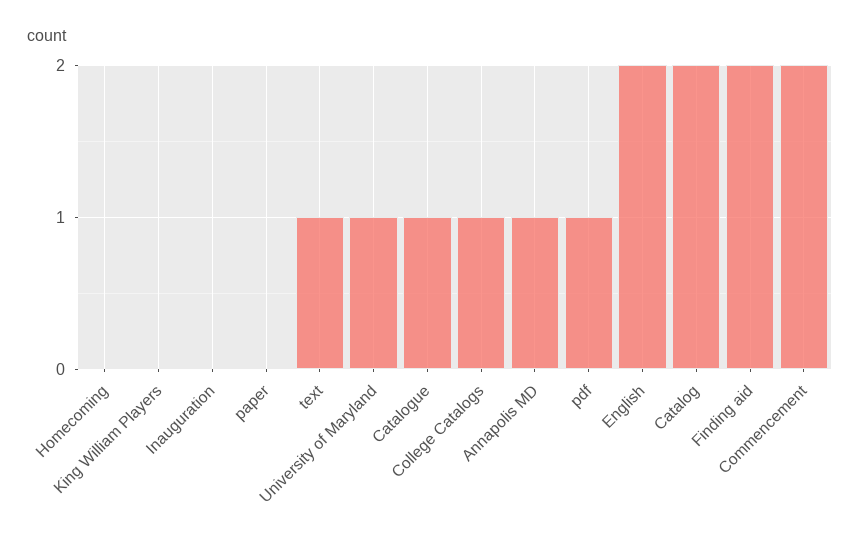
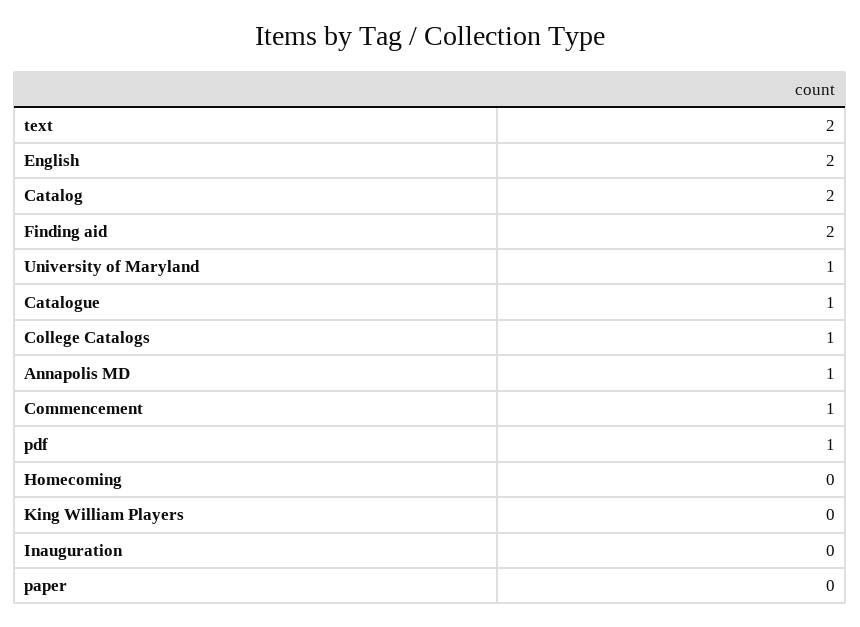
text: 1 -> 2
Commencement: 2 -> 1

